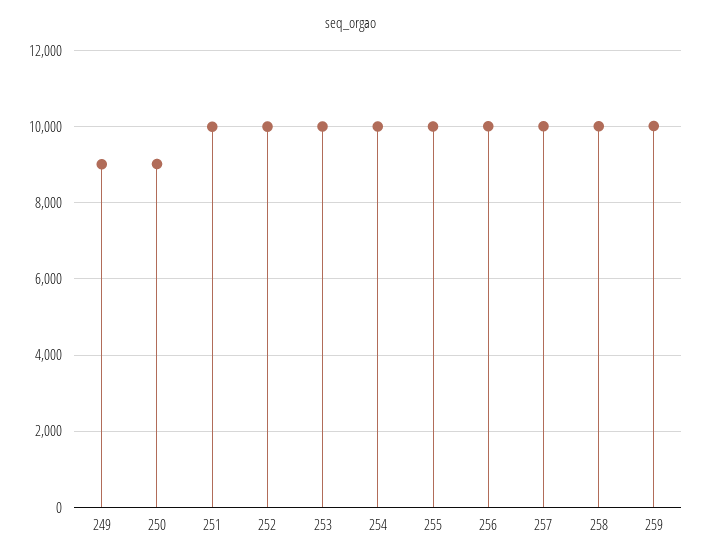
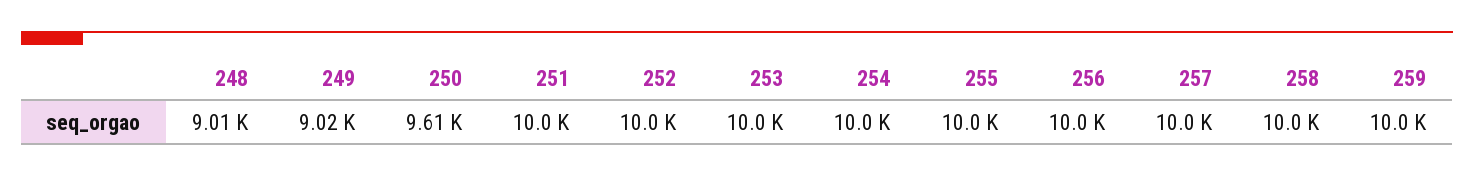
250: 9000 -> 9610
248: none -> 9010

